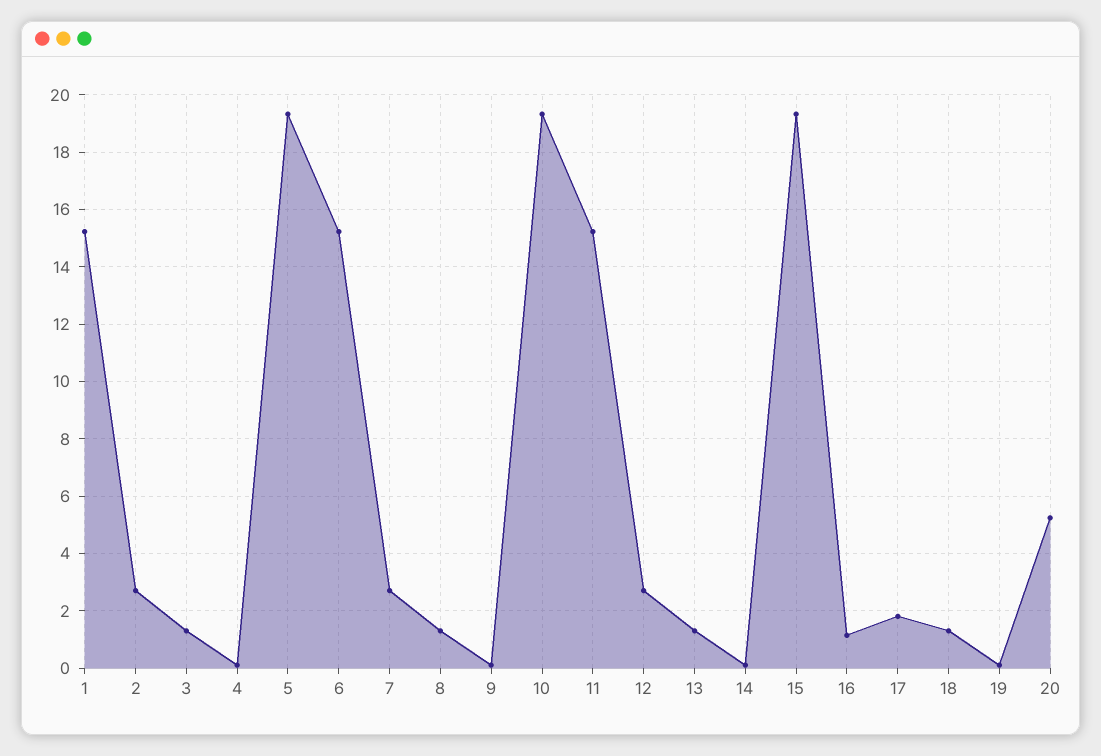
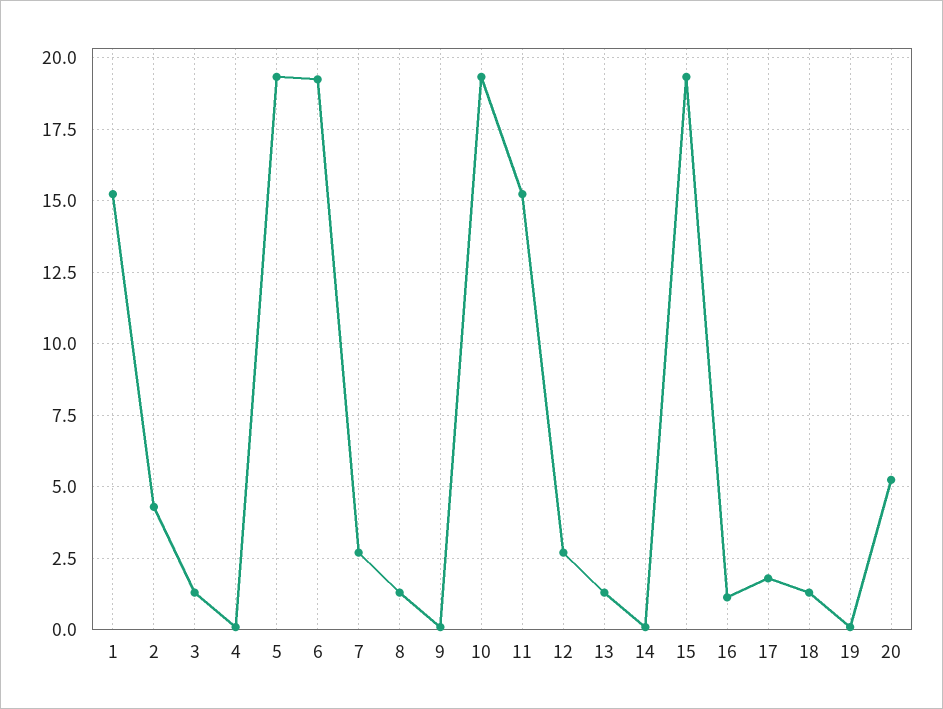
2: 2.75 -> 4.25
6: 15.25 -> 19.25

